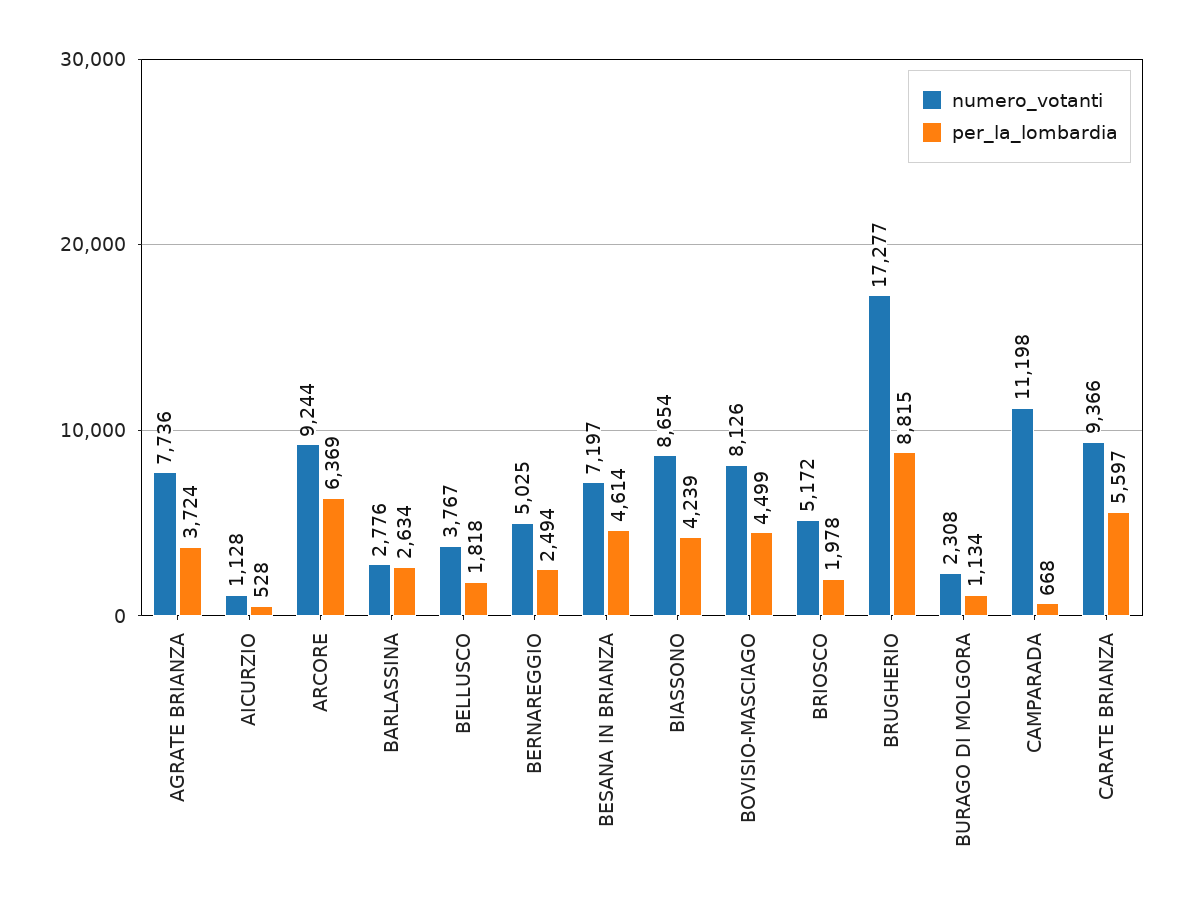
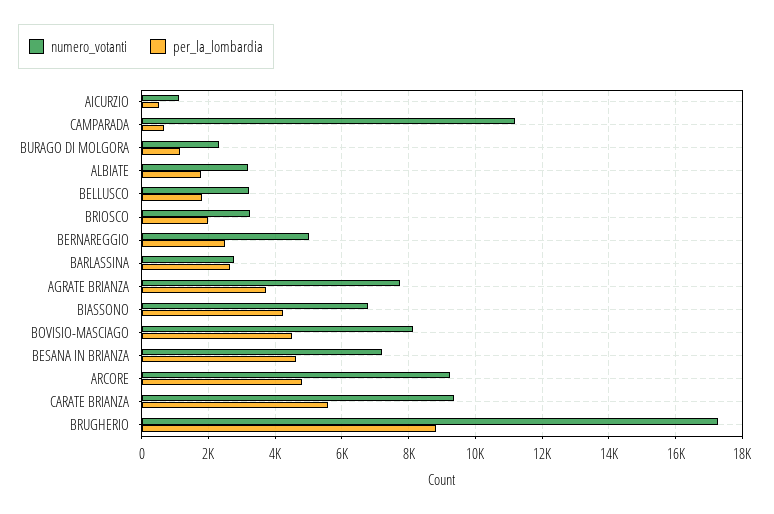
per_la_lombardia, ARCORE: 6369 -> 4800
numero_votanti, BELLUSCO: 3767 -> 3200
numero_votanti, BIASSONO: 8654 -> 6800
numero_votanti, BRIOSCO: 5172 -> 3200
numero_votanti, ALBIATE: none -> 3200
per_la_lombardia, ALBIATE: none -> 1800

